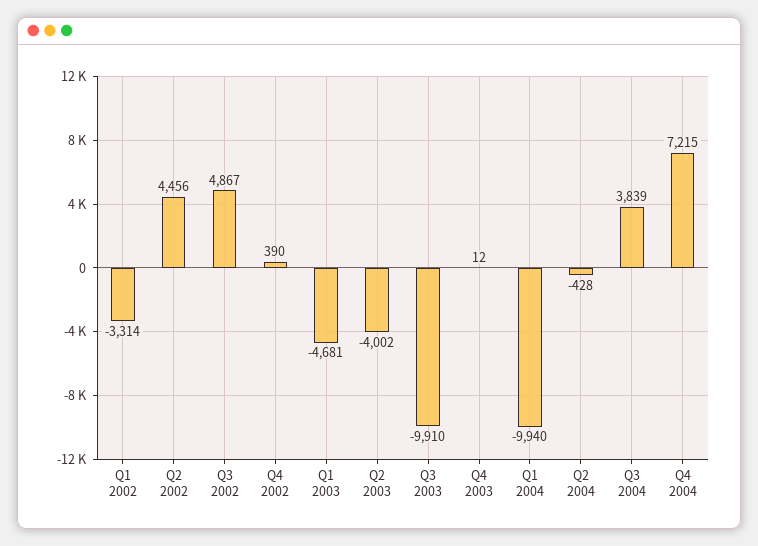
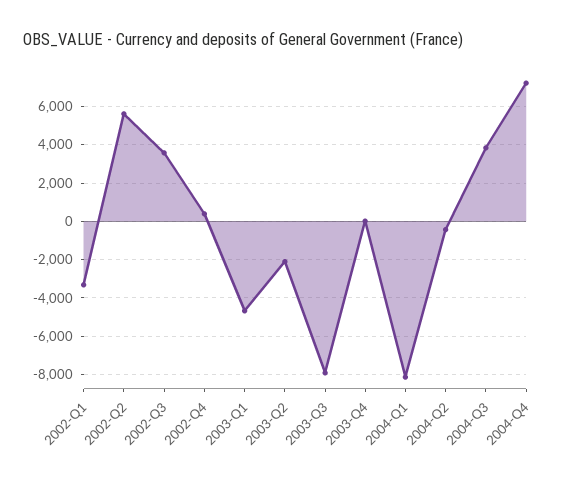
Q2 2002: 4456 -> 5500
Q3 2002: 4867 -> 3500
Q2 2003: -4002 -> -2000
Q3 2003: -9910 -> -8000
Q1 2004: -9940 -> -8000

